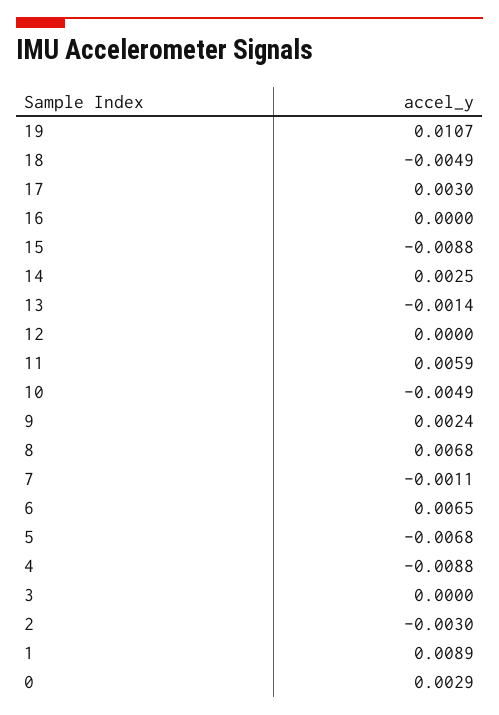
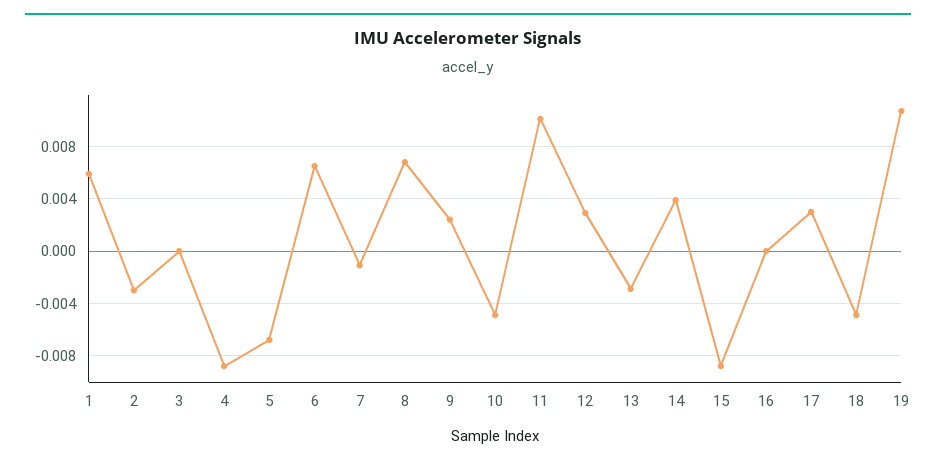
14: 0.0025 -> 0.004
13: -0.0014 -> -0.003
12: 0 -> 0.003
11: 0.0059 -> 0.01
1: 0.0089 -> 0.006
0: 0.0029 -> none

